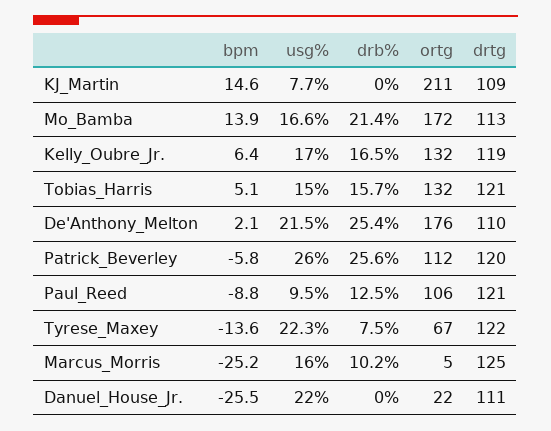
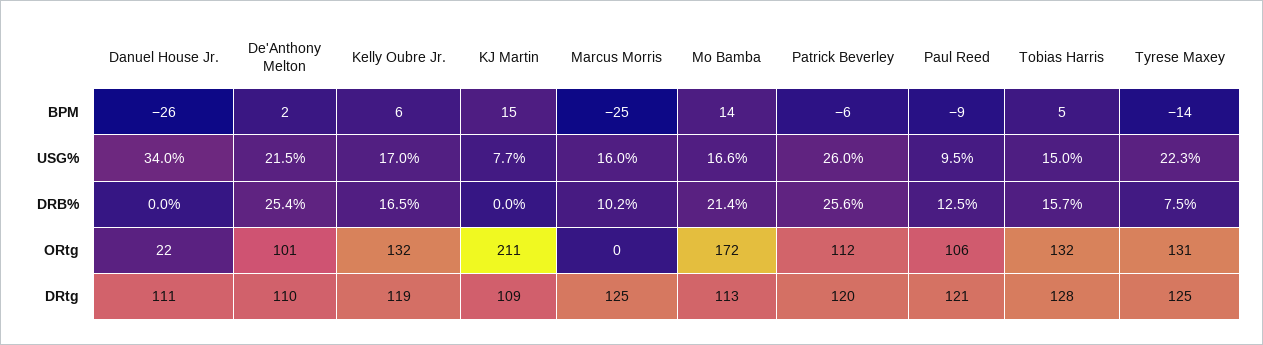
drtg, Tobias_Harris: 121 -> 128
ortg, De'Anthony_Melton: 176 -> 101
ortg, Tyrese_Maxey: 67 -> 131
drtg, Tyrese_Maxey: 122 -> 125
ortg, Marcus_Morris: 5 -> 0
usg%, Danuel_House_Jr.: 22 -> 34

